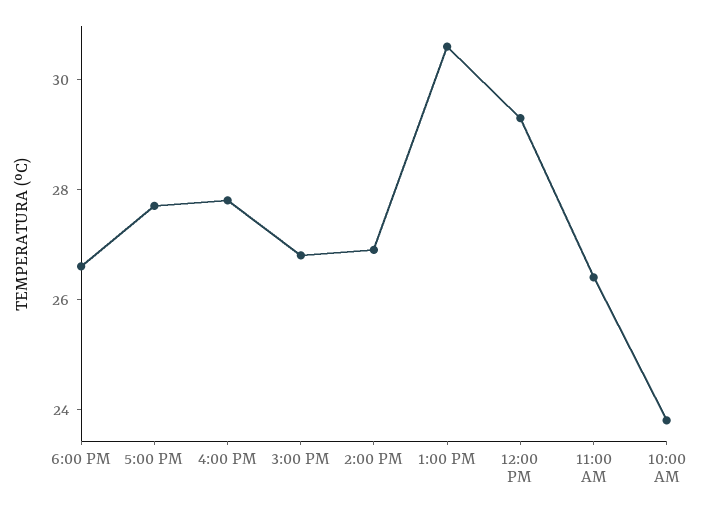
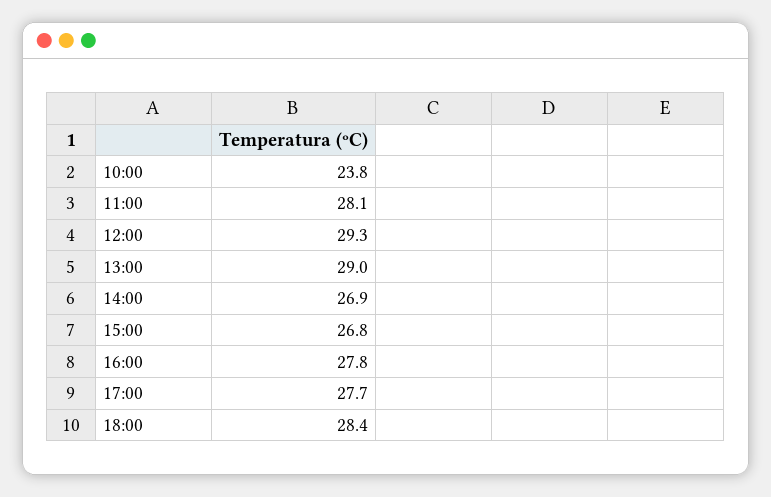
6:00 PM: 26.5 -> 28.4
1:00 PM: 30.5 -> 29
11:00 AM: 26.5 -> 28.1

